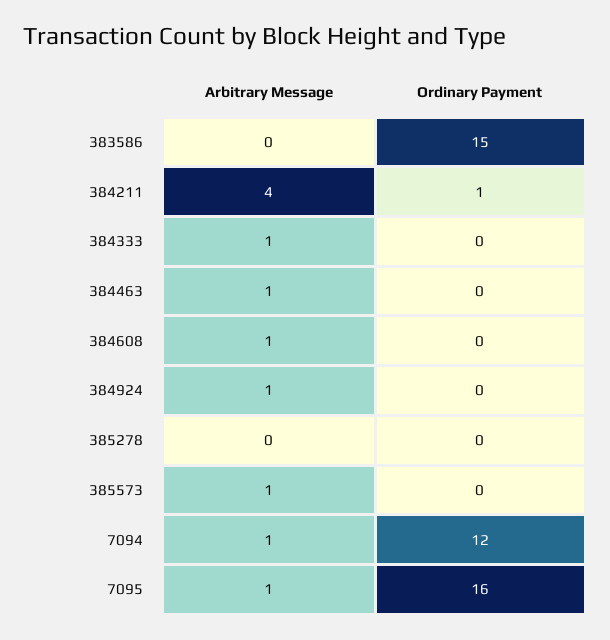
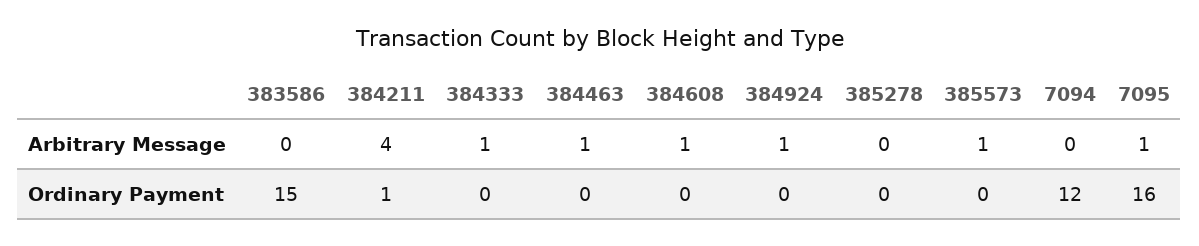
Arbitrary Message, 7094: 1 -> 0

